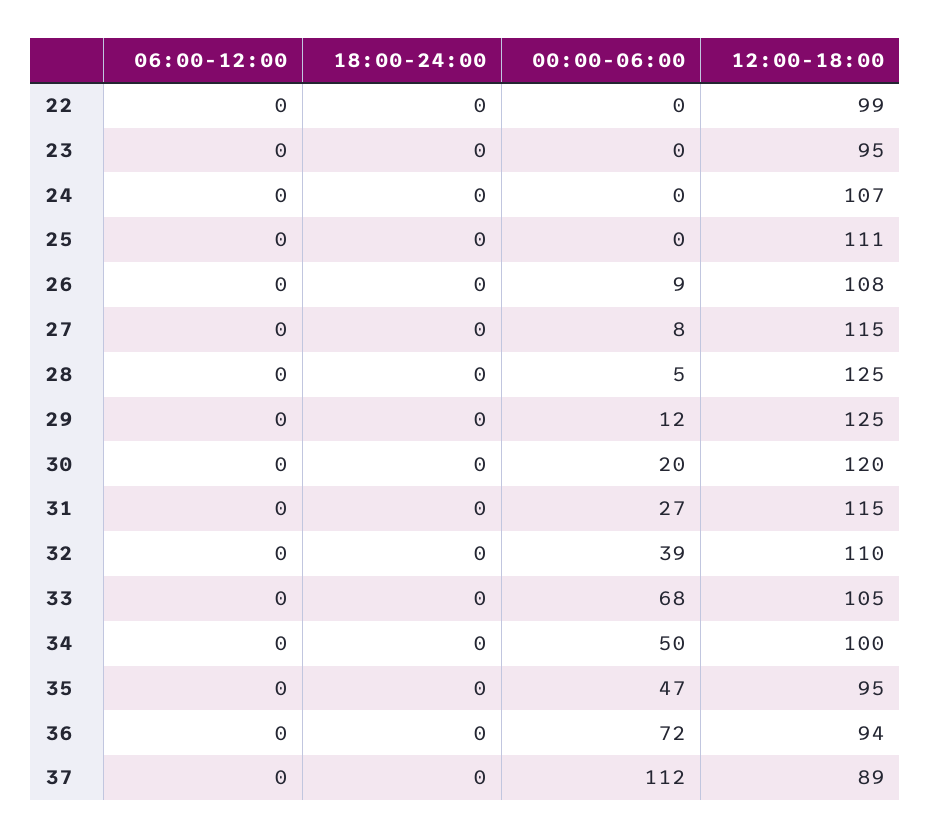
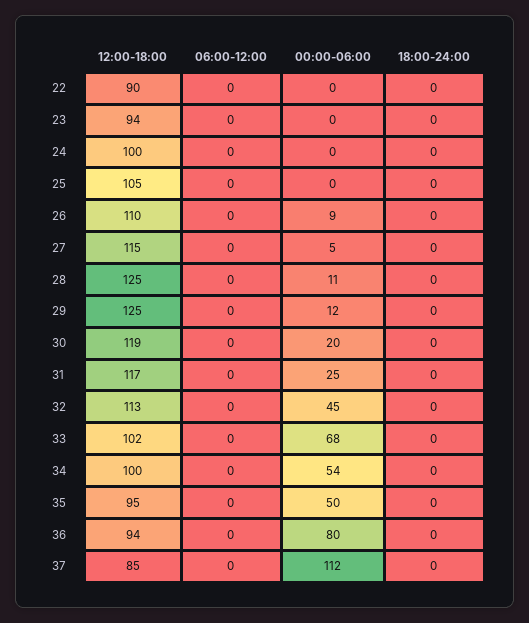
12:00-18:00, 22: 99 -> 90
12:00-18:00, 23: 95 -> 94
12:00-18:00, 24: 107 -> 100
12:00-18:00, 25: 111 -> 105
12:00-18:00, 26: 108 -> 110
00:00-06:00, 27: 8 -> 5
00:00-06:00, 28: 5 -> 11
12:00-18:00, 30: 120 -> 119
00:00-06:00, 31: 27 -> 25
12:00-18:00, 31: 115 -> 117
00:00-06:00, 32: 39 -> 45
12:00-18:00, 32: 110 -> 113
12:00-18:00, 33: 105 -> 102
00:00-06:00, 34: 50 -> 54
00:00-06:00, 35: 47 -> 50
00:00-06:00, 36: 72 -> 80
12:00-18:00, 37: 89 -> 85

